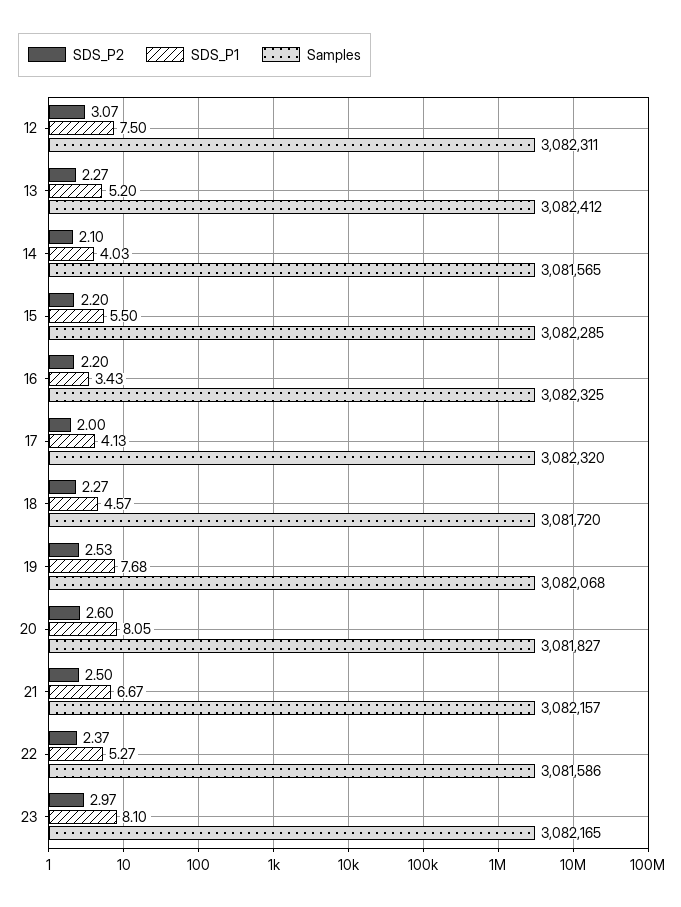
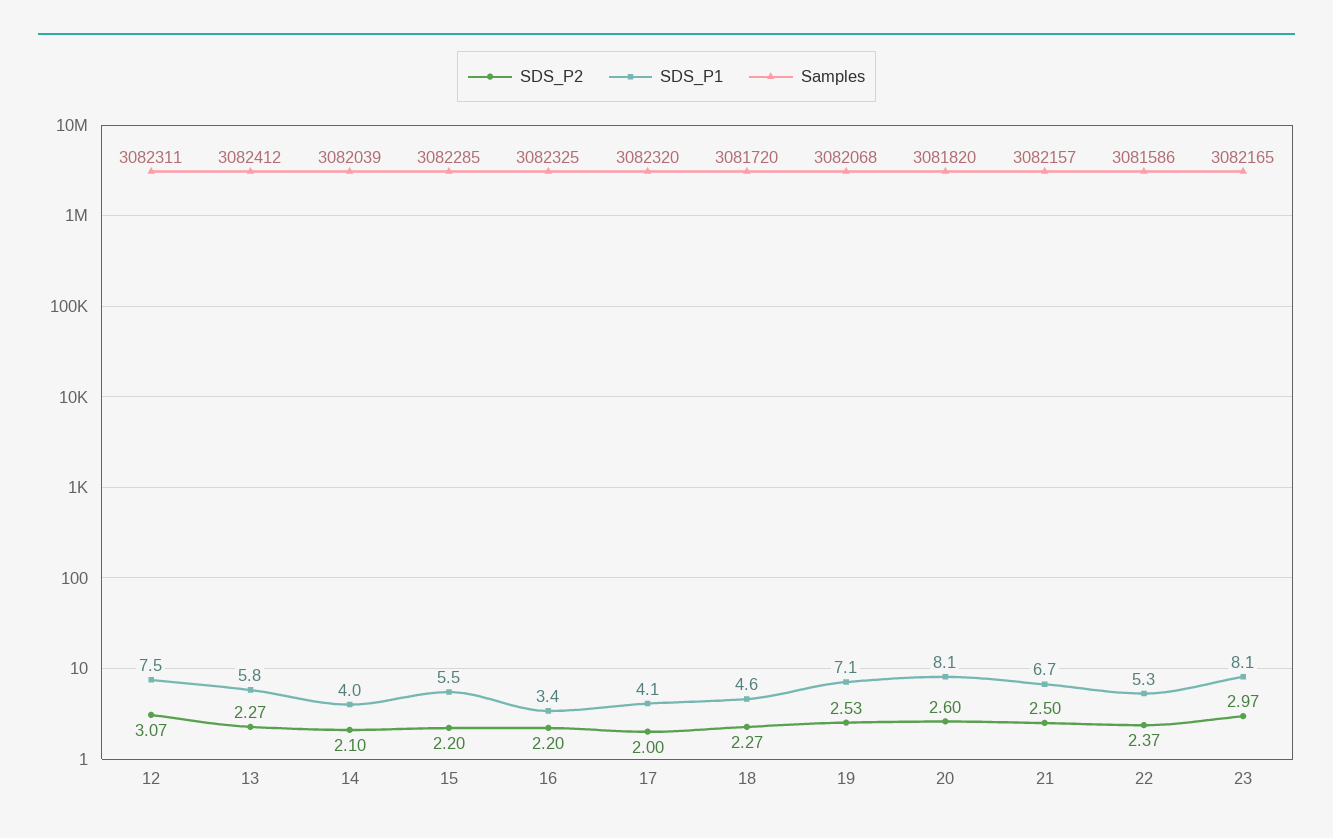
SDS_P1, 13: 5.2 -> 5.8
Samples, 14: 3081565 -> 3082039
SDS_P1, 19: 7.68 -> 7.1
Samples, 20: 3081827 -> 3081820

